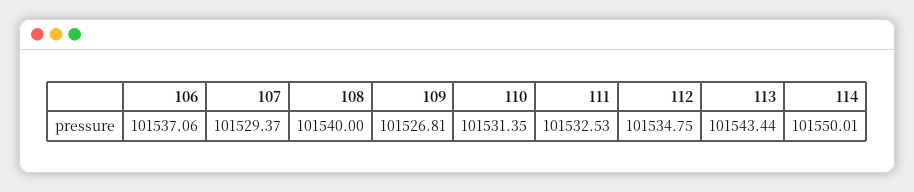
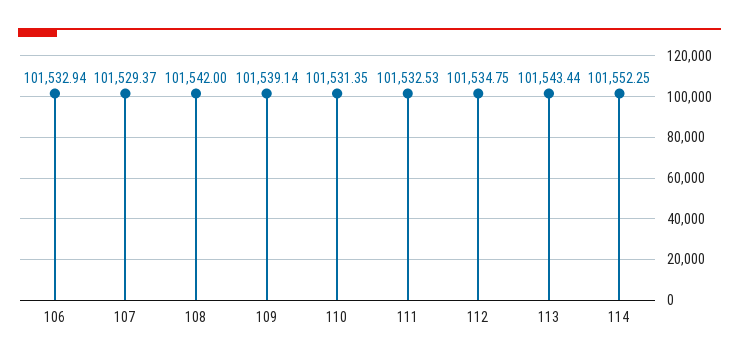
106: 101537.06 -> 101532.94
108: 101540 -> 101542
109: 101526.81 -> 101539.14
114: 101550.01 -> 101552.25

